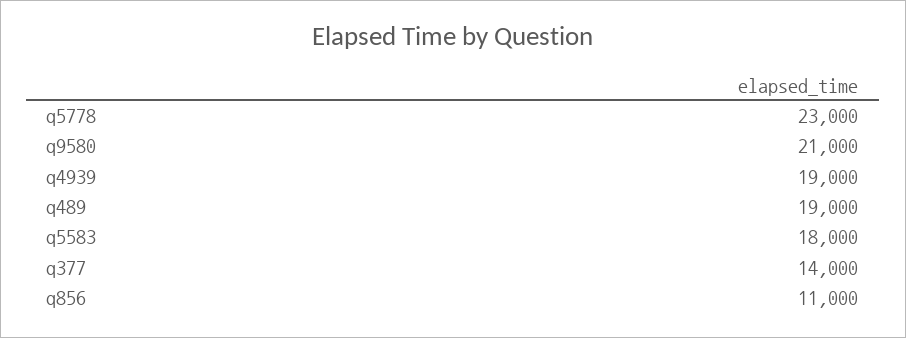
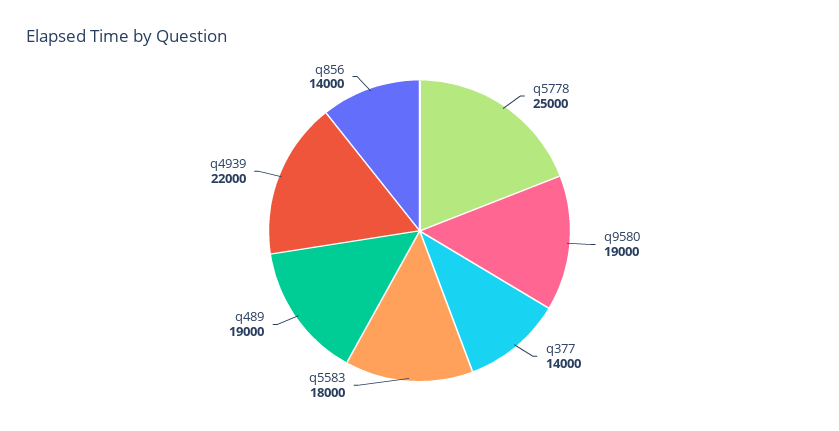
q5778: 23000 -> 25000
q9580: 21000 -> 19000
q4939: 19000 -> 22000
q856: 11000 -> 14000

